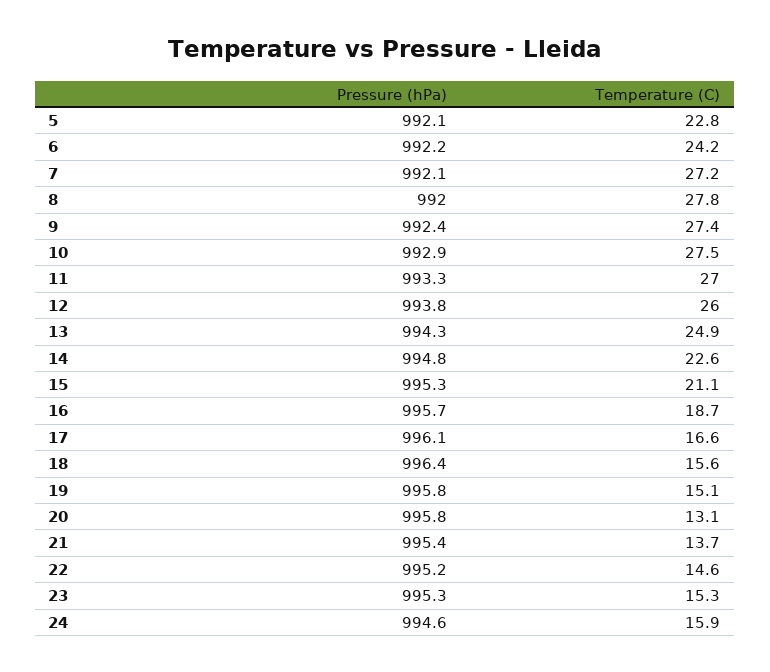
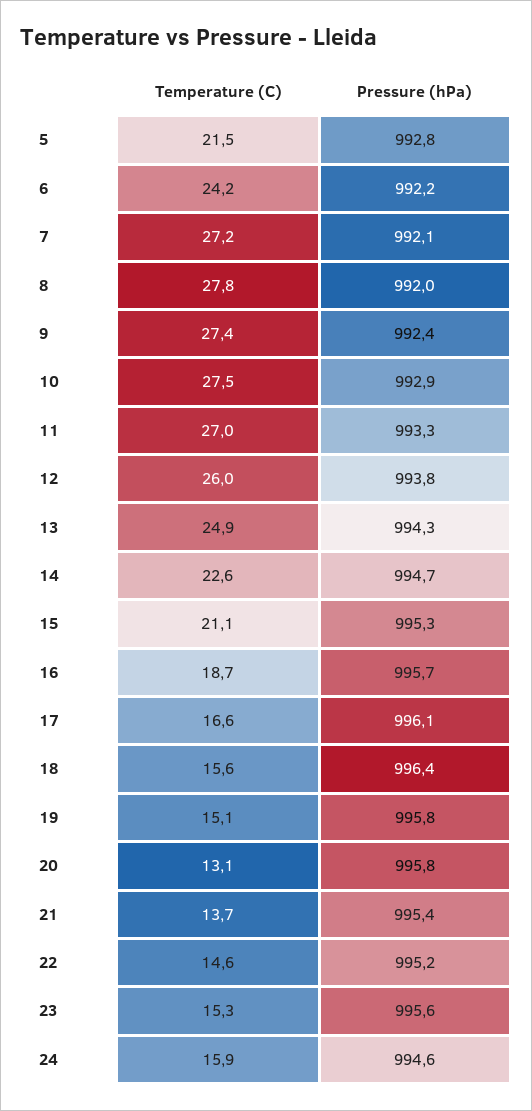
Pressure (hPa), 5: 992.1 -> 992.8
Temperature (C), 5: 22.8 -> 21.5
Pressure (hPa), 14: 994.8 -> 994.7
Pressure (hPa), 23: 995.3 -> 995.6

